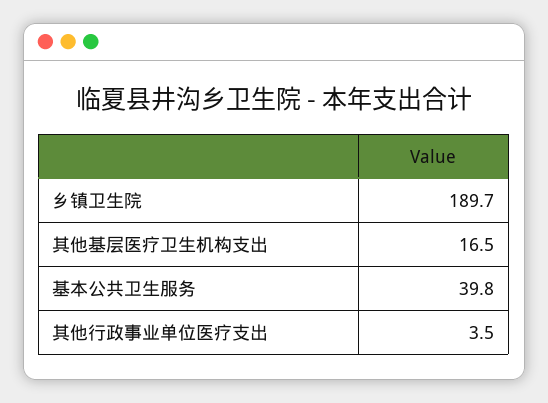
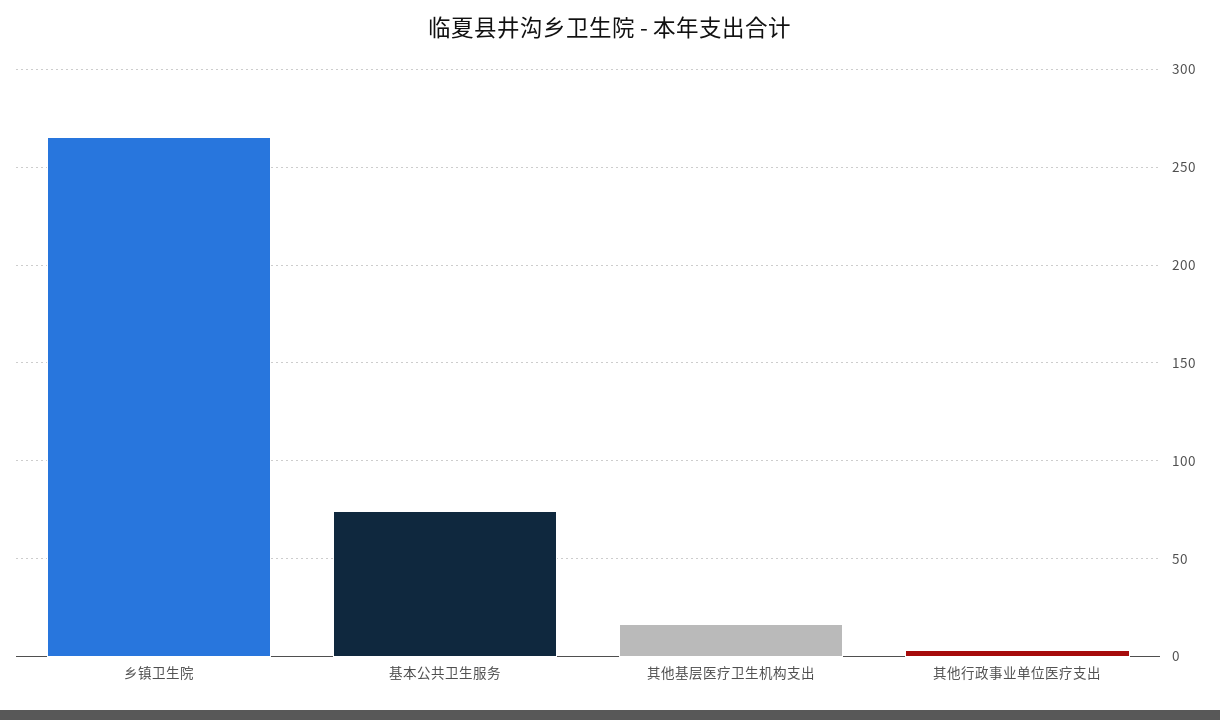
乡镇卫生院: 189.7 -> 265
基本公共卫生服务: 39.8 -> 75

